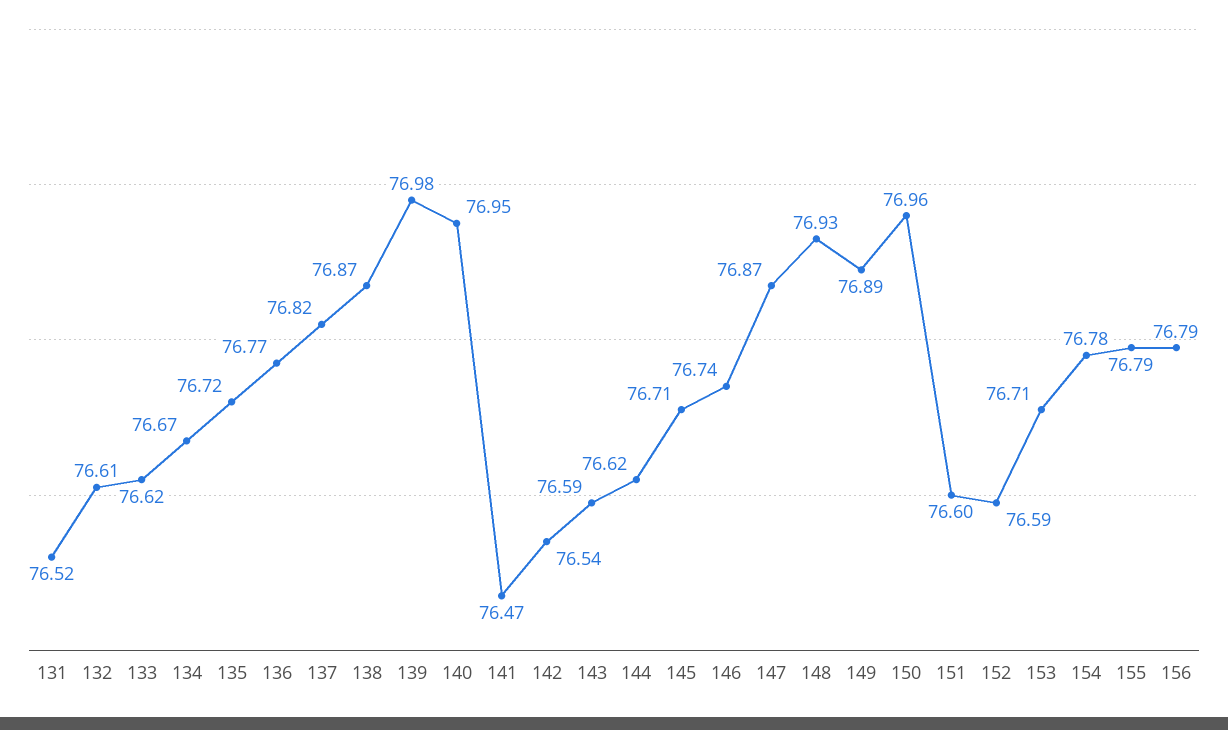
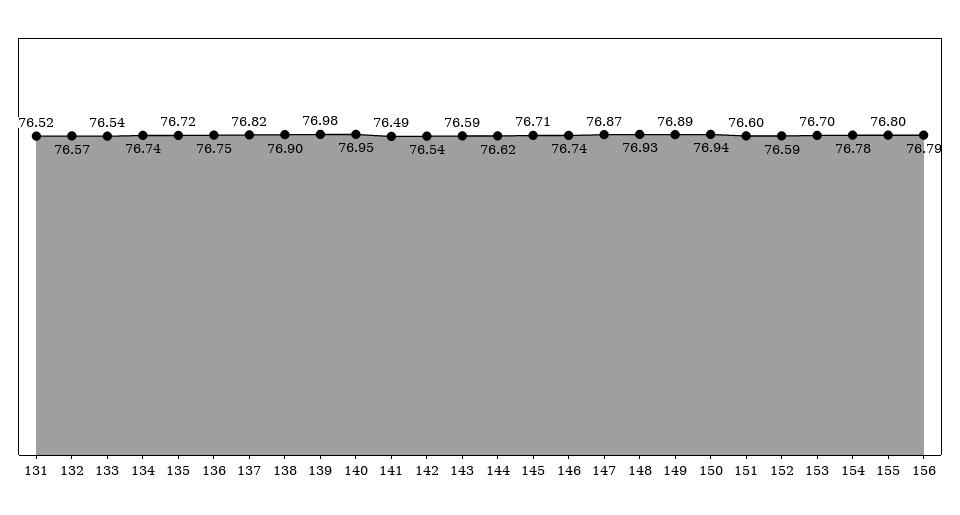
132: 76.61 -> 76.57
133: 76.62 -> 76.54
134: 76.67 -> 76.74
136: 76.77 -> 76.75
138: 76.87 -> 76.9
141: 76.47 -> 76.49
150: 76.96 -> 76.94
153: 76.71 -> 76.7
155: 76.79 -> 76.8

